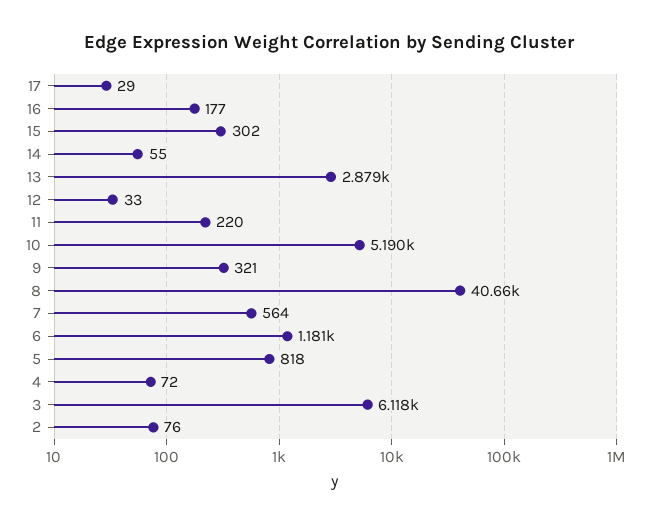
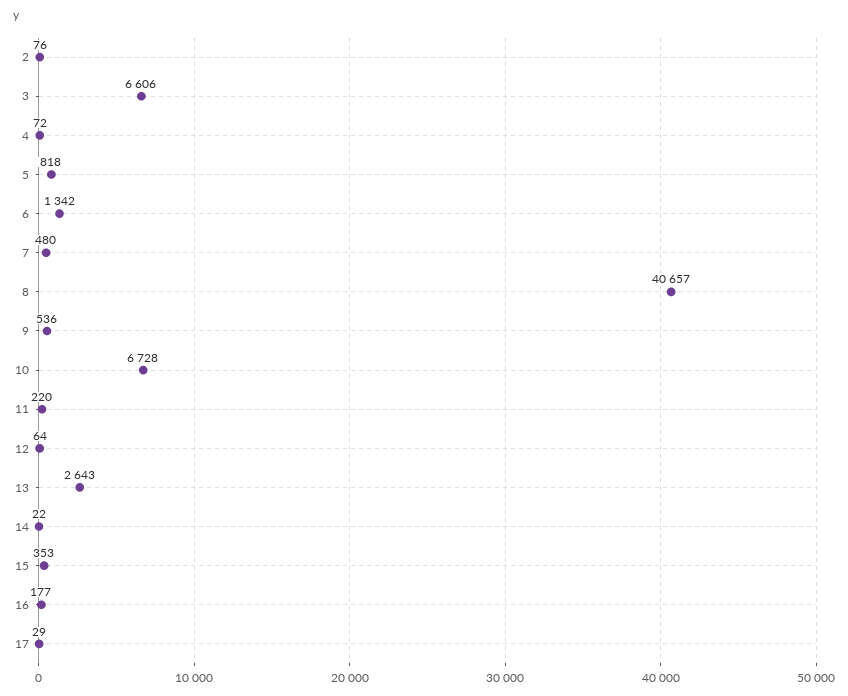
15: 302 -> 353
14: 55 -> 22
13: 2879 -> 2643
12: 33 -> 64
10: 5190 -> 6728
9: 321 -> 536
7: 564 -> 480
6: 1181 -> 1342
3: 6118 -> 6606

